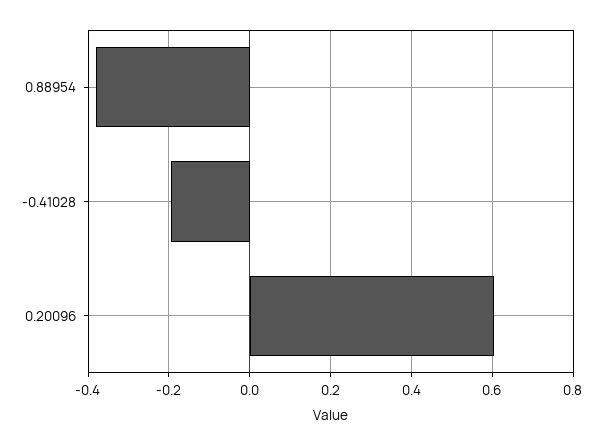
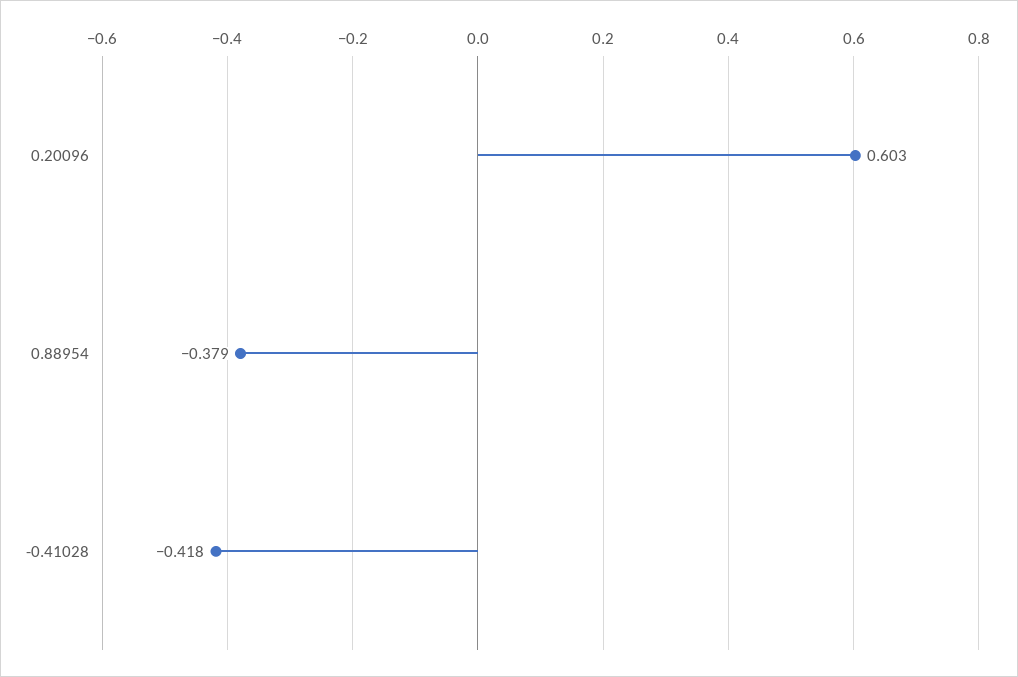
-0.41028: -0.2 -> -0.418

